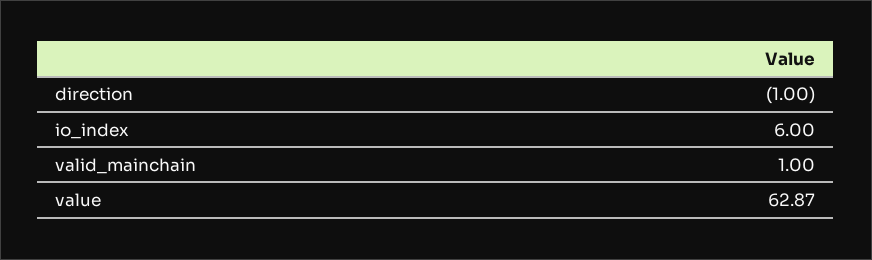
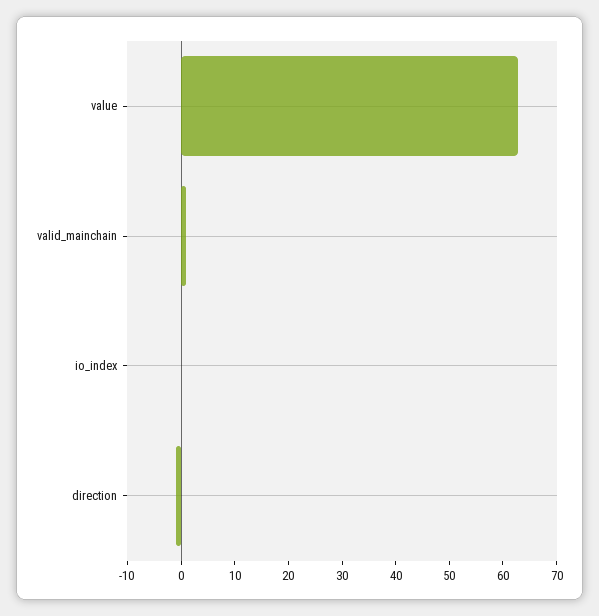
io_index: 6 -> 0

